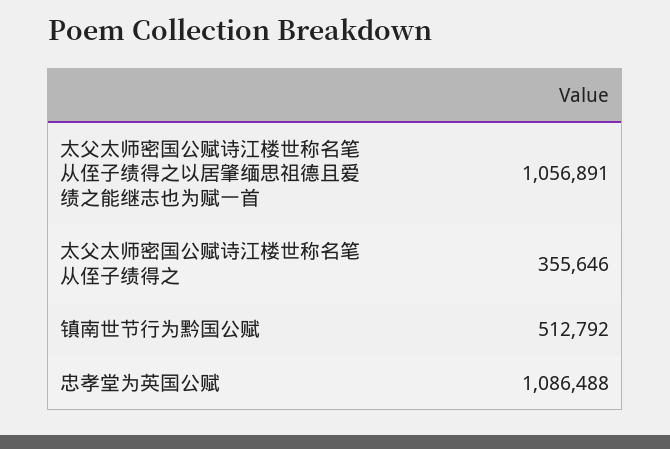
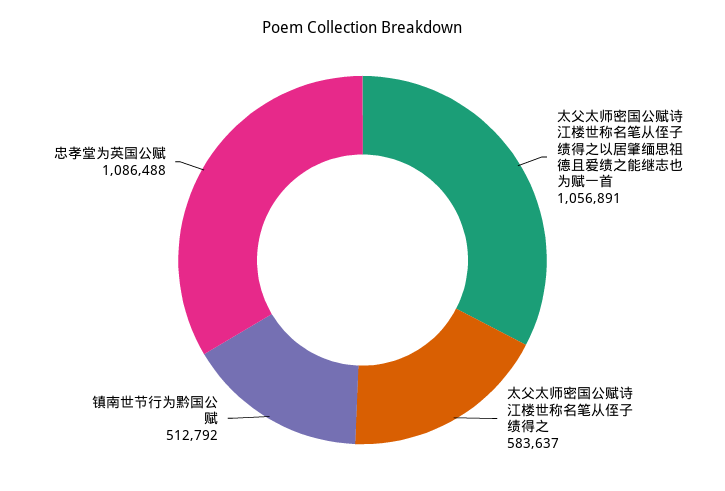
太父太师密国公赋诗江楼世称名笔从侄子绩得之: 355646 -> 583637

